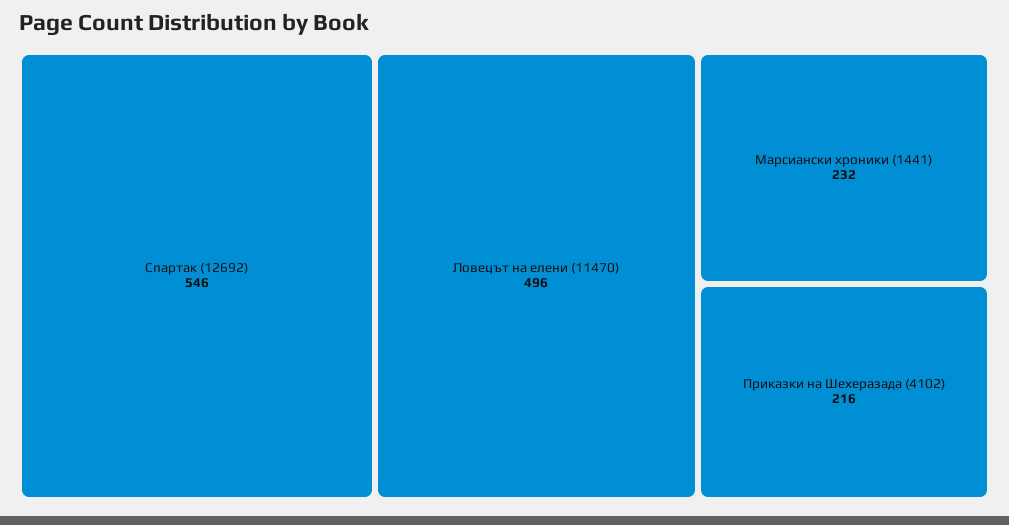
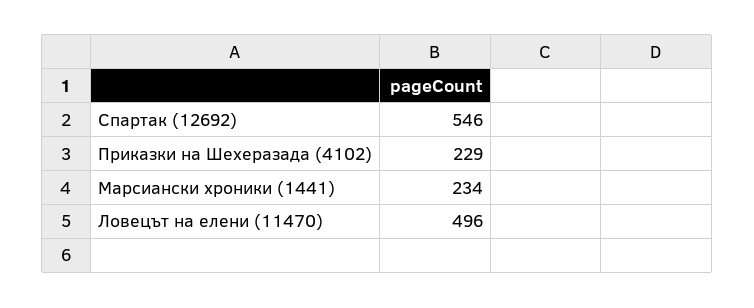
Марсиански хроники (1441): 232 -> 234
Приказки на Шехеразада (4102): 216 -> 229

